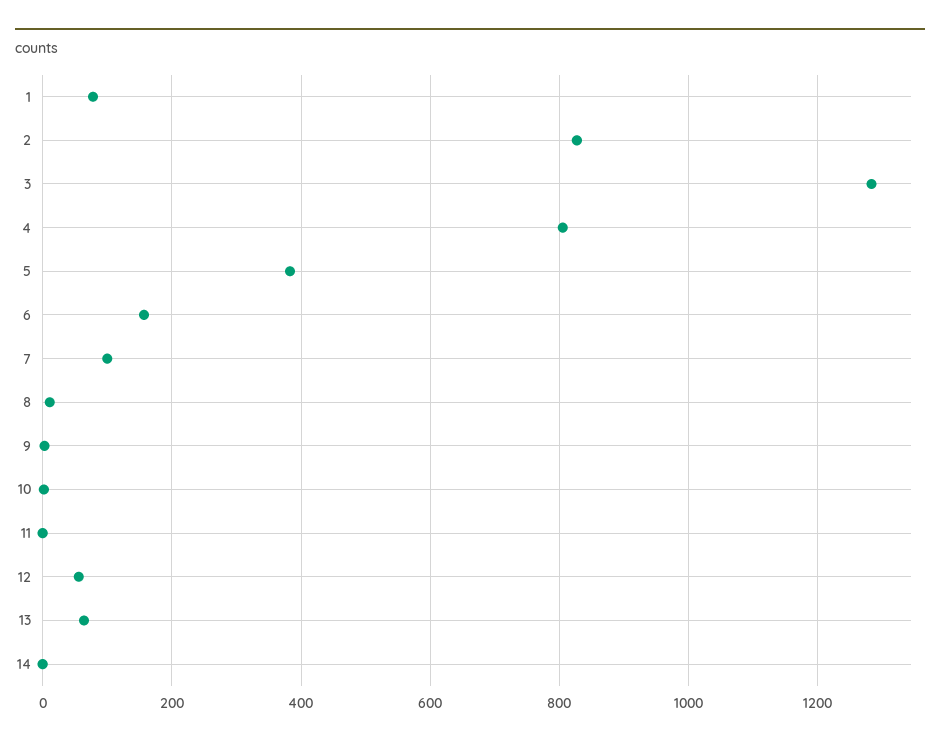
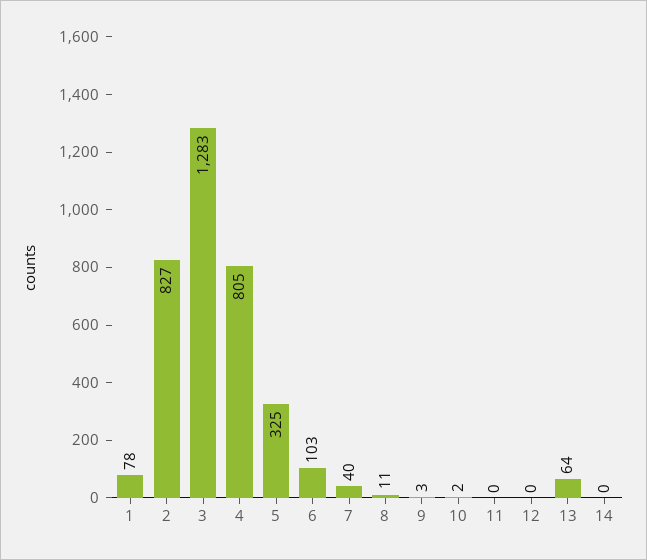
5: 380 -> 325
6: 160 -> 103
7: 100 -> 40
12: 60 -> 0

